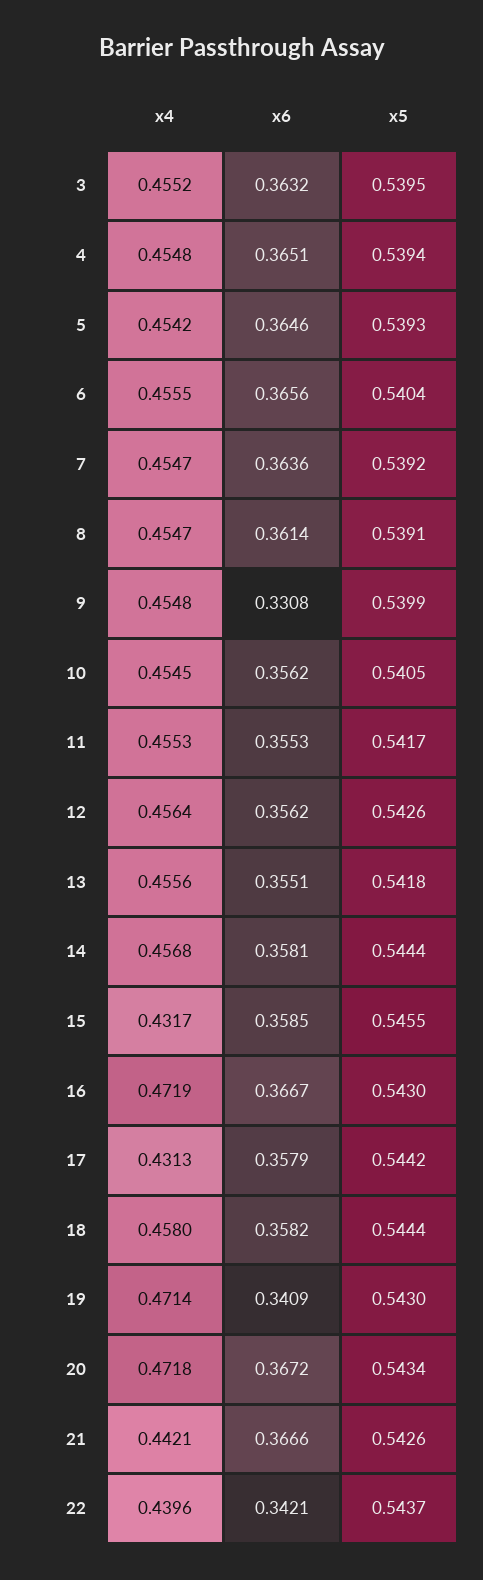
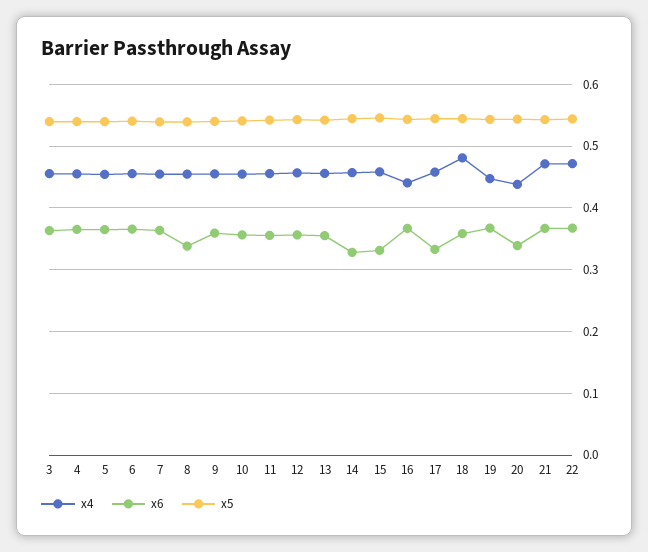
x6, 8: 0.3614 -> 0.34
x6, 9: 0.3308 -> 0.36
x6, 14: 0.3581 -> 0.33
x4, 15: 0.4317 -> 0.46
x6, 15: 0.3585 -> 0.33
x4, 16: 0.4719 -> 0.44
x4, 17: 0.4313 -> 0.46
x6, 17: 0.3579 -> 0.33
x4, 18: 0.458 -> 0.48
x4, 19: 0.4714 -> 0.45
x6, 19: 0.3409 -> 0.37
x4, 20: 0.4718 -> 0.44
x6, 20: 0.3672 -> 0.34
x4, 21: 0.4421 -> 0.47
x4, 22: 0.4396 -> 0.47
x6, 22: 0.3421 -> 0.37

